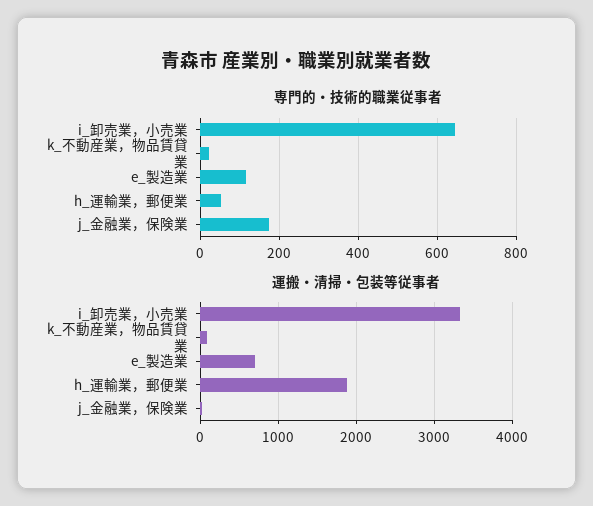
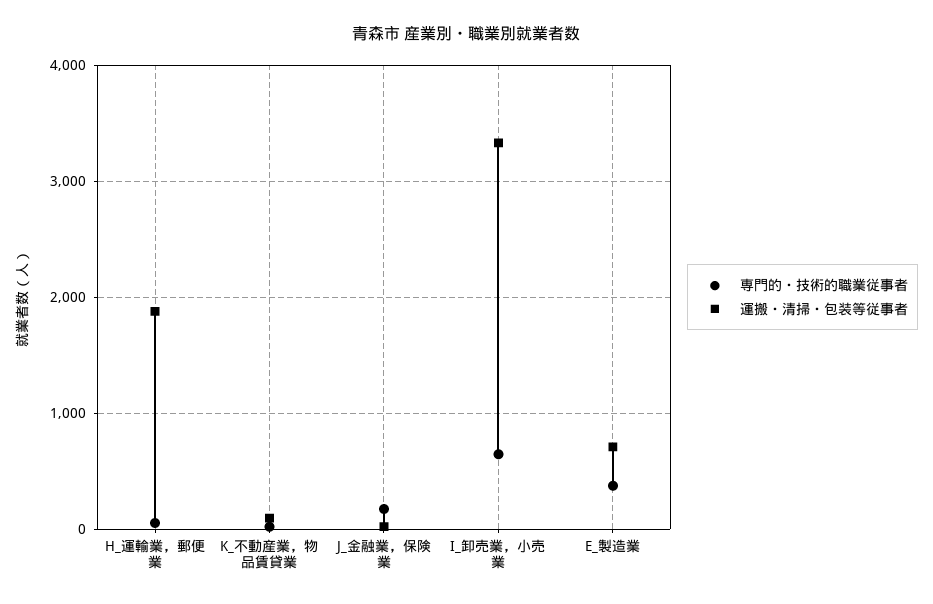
専門的・技術的職業従事者, e_製造業: 120 -> 400

